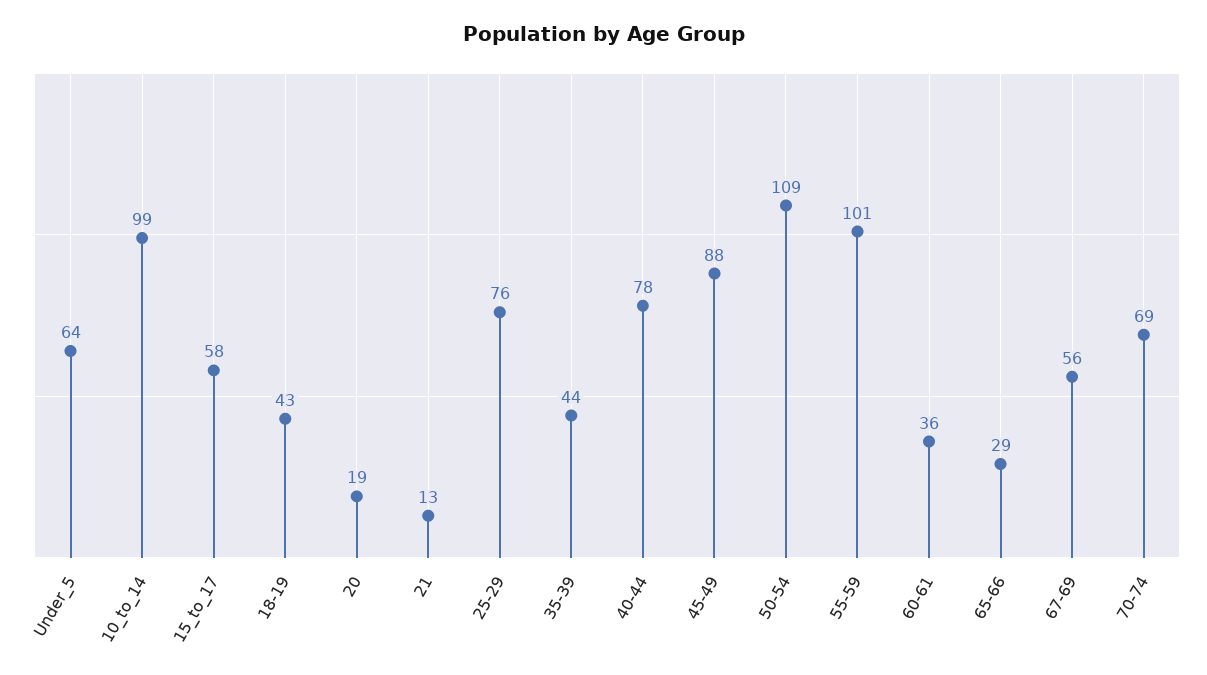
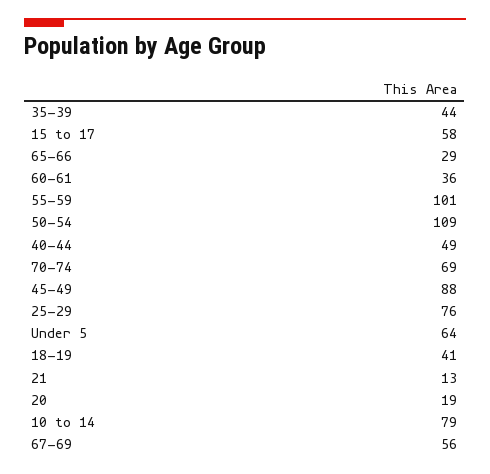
10_to_14: 99 -> 79
18-19: 43 -> 41
40-44: 78 -> 49

